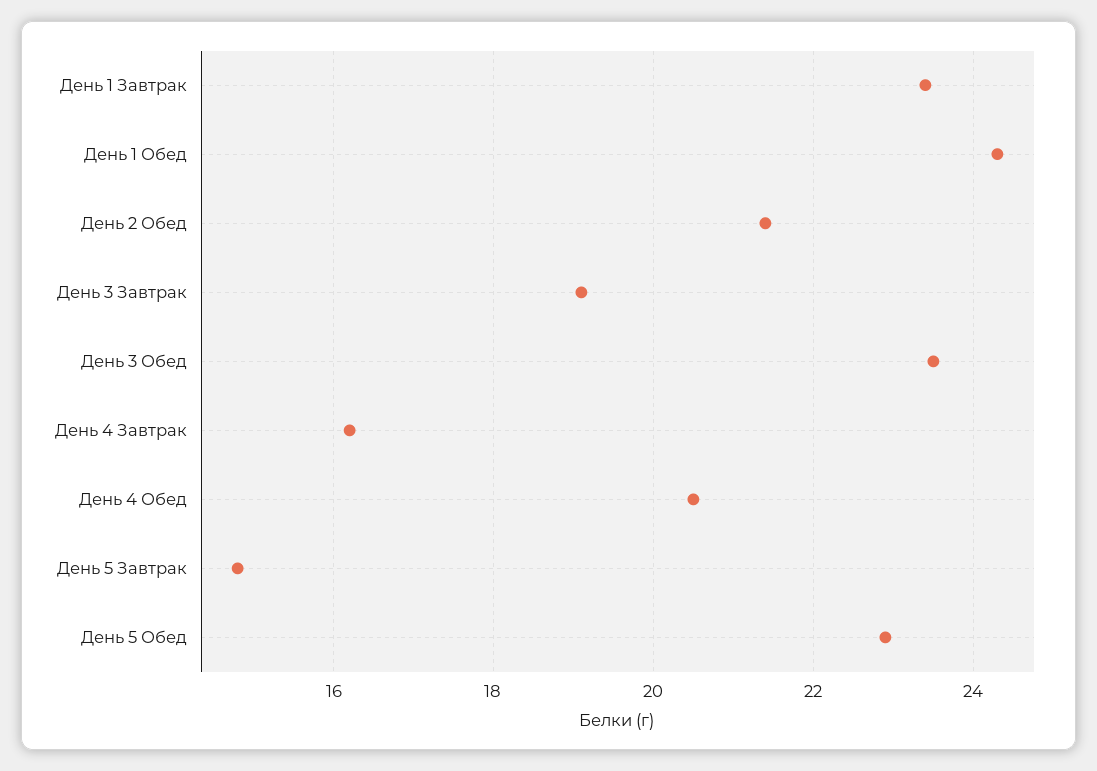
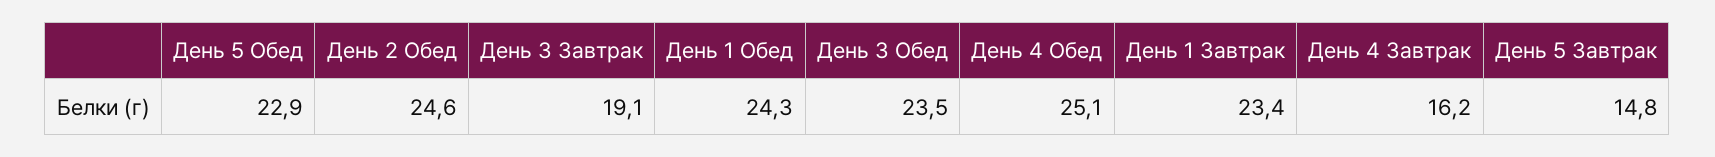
День 2 Обед: 21.5 -> 24.6
День 4 Обед: 20.5 -> 25.1

